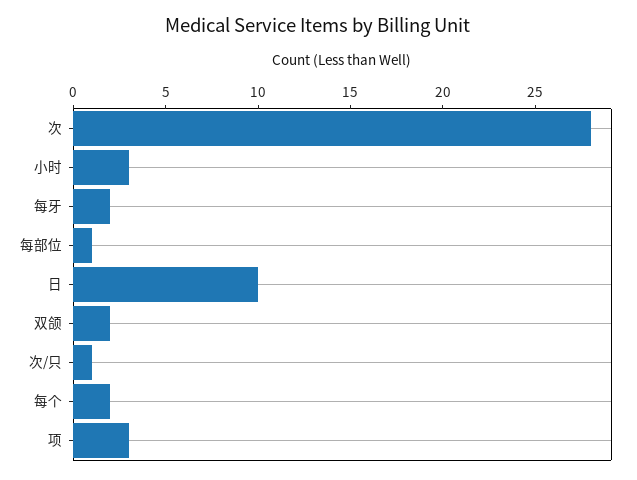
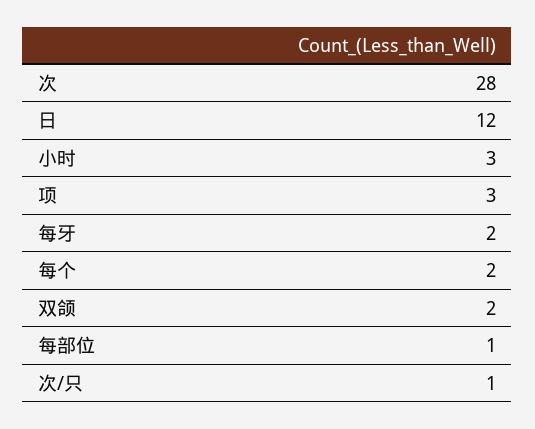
日: 10 -> 12

